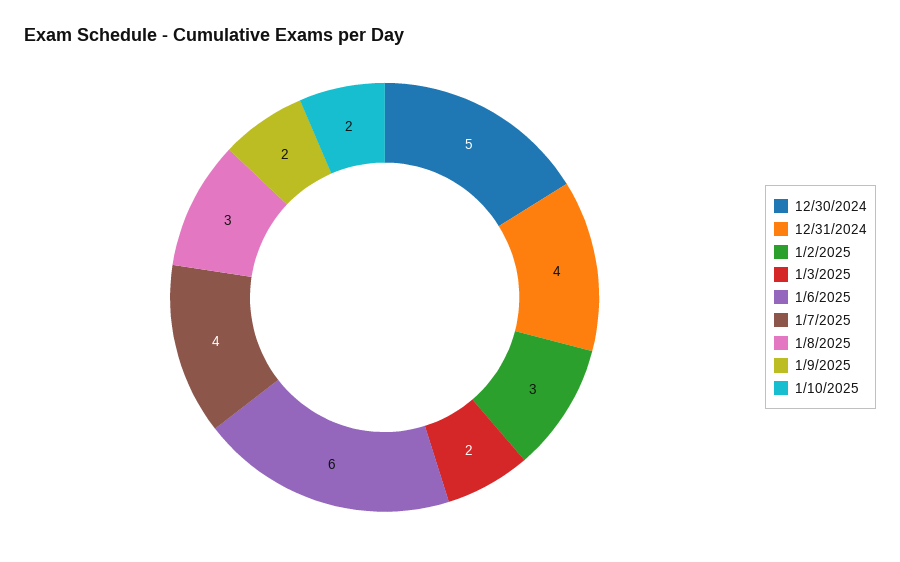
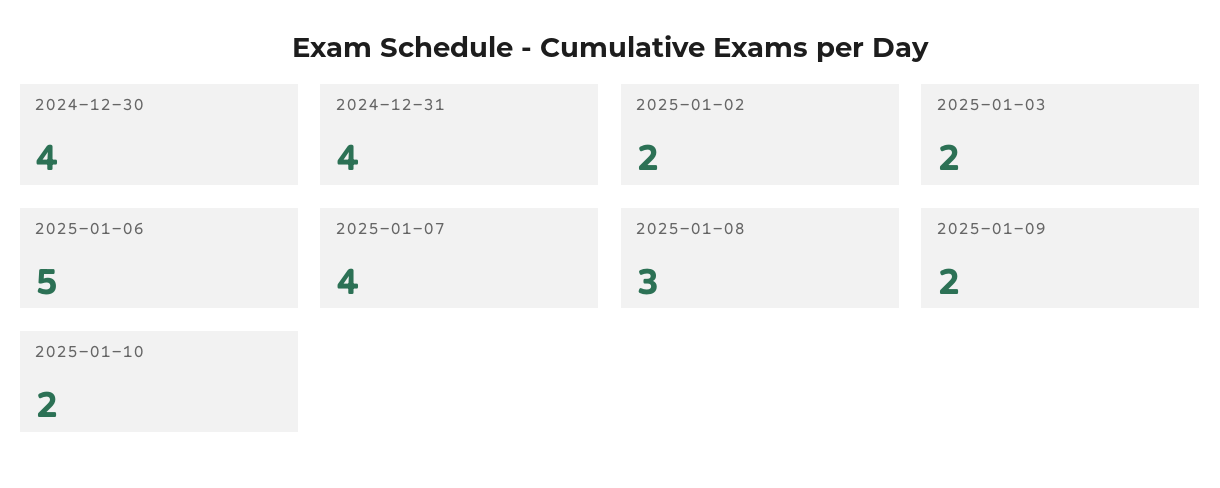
12/30/2024: 5 -> 4
1/2/2025: 3 -> 2
1/6/2025: 6 -> 5

